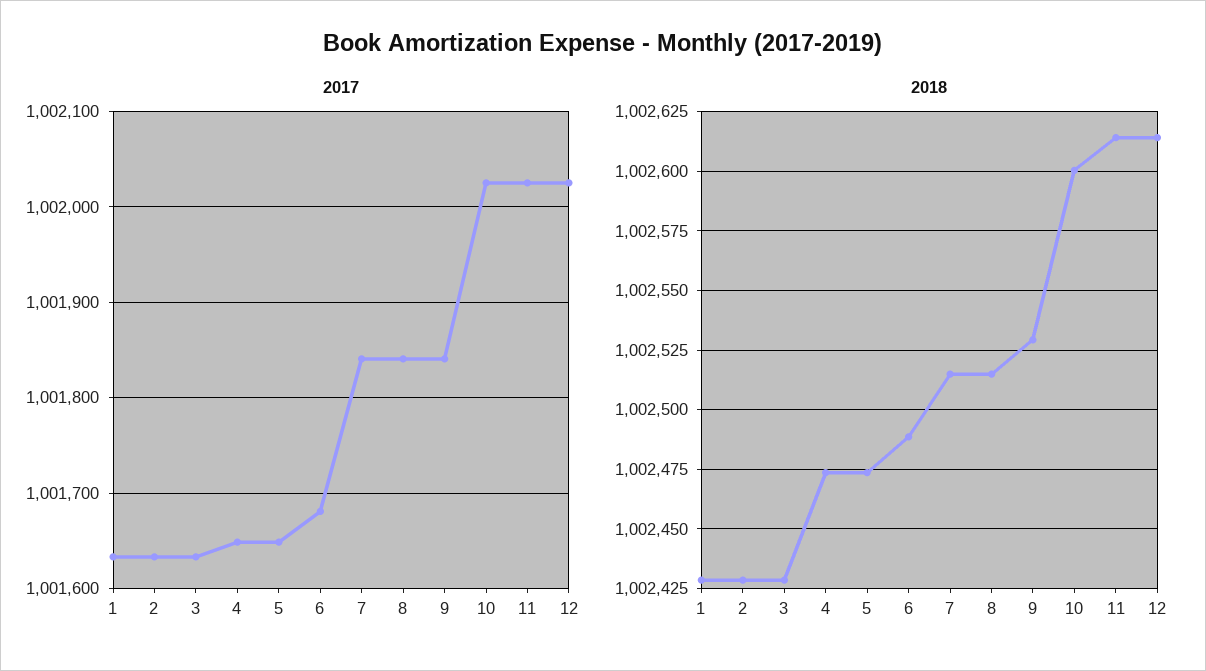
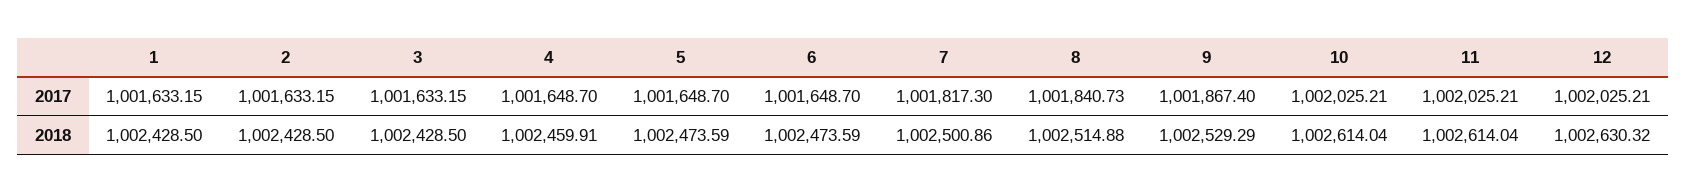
2017, 6: 1001680 -> 1001648.7
2017, 7: 1001840 -> 1001817.3
2017, 9: 1001840 -> 1001867.4
2018, 4: 1002475 -> 1002459.91
2018, 6: 1002490 -> 1002473.59
2018, 7: 1002515 -> 1002500.86
2018, 10: 1002600 -> 1002614.04
2018, 12: 1002615 -> 1002630.32

